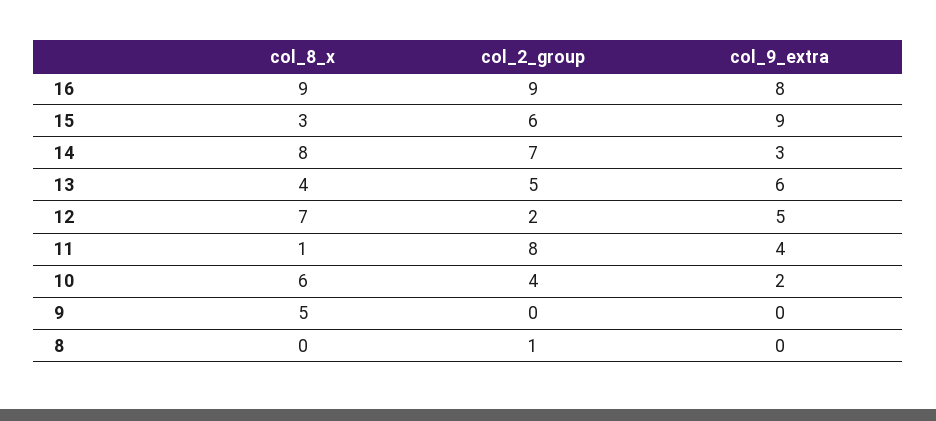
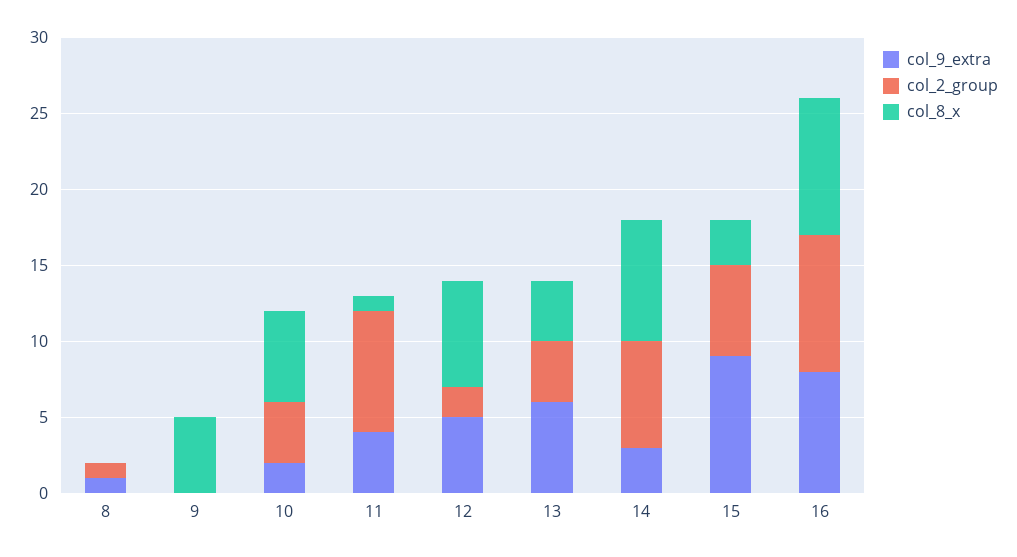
col_2_group, 13: 5 -> 4
col_9_extra, 8: 0 -> 1

